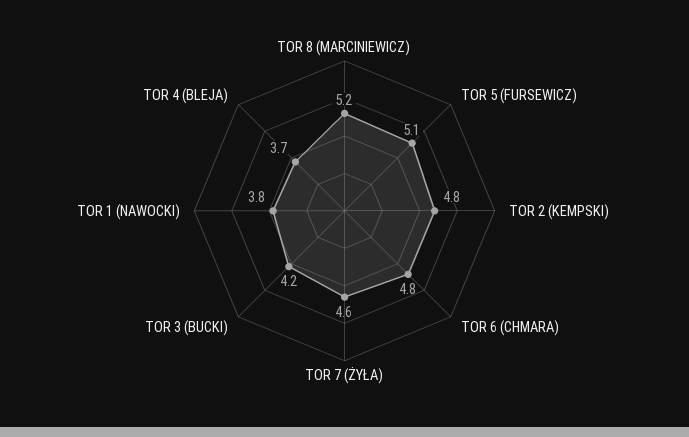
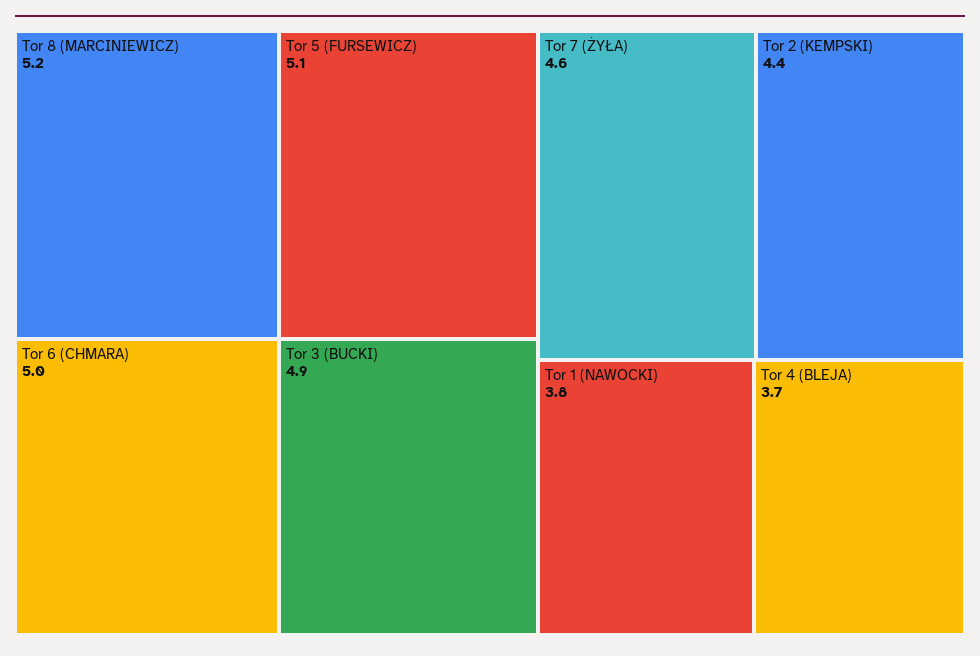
TOR 2 (KEMPSKI): 4.8 -> 4.4
TOR 6 (CHMARA): 4.8 -> 5
TOR 3 (BUCKI): 4.2 -> 4.9

